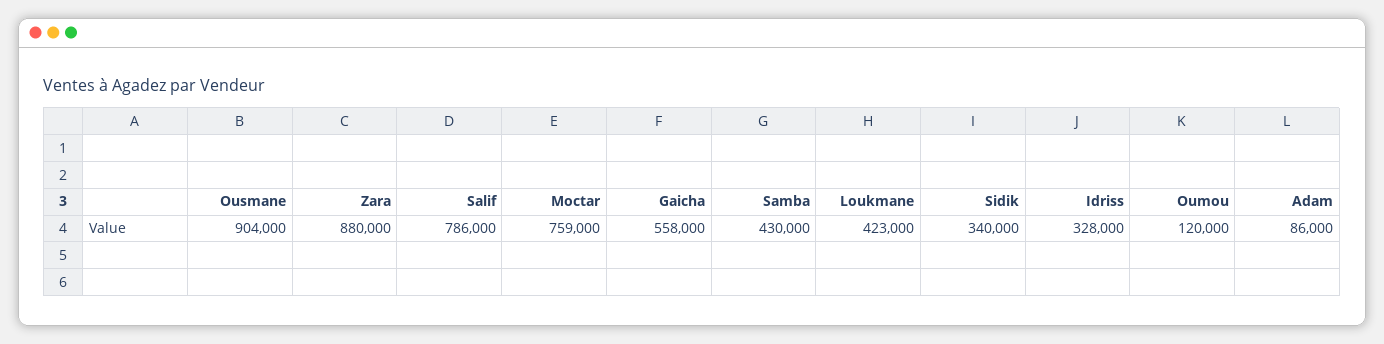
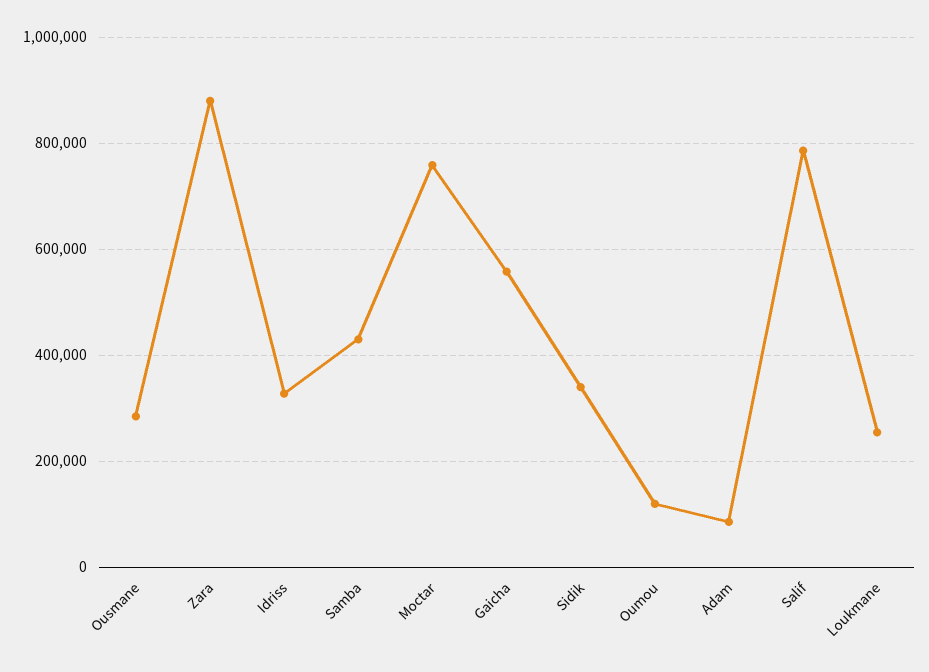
Ousmane: 904000 -> 280000
Loukmane: 423000 -> 260000

